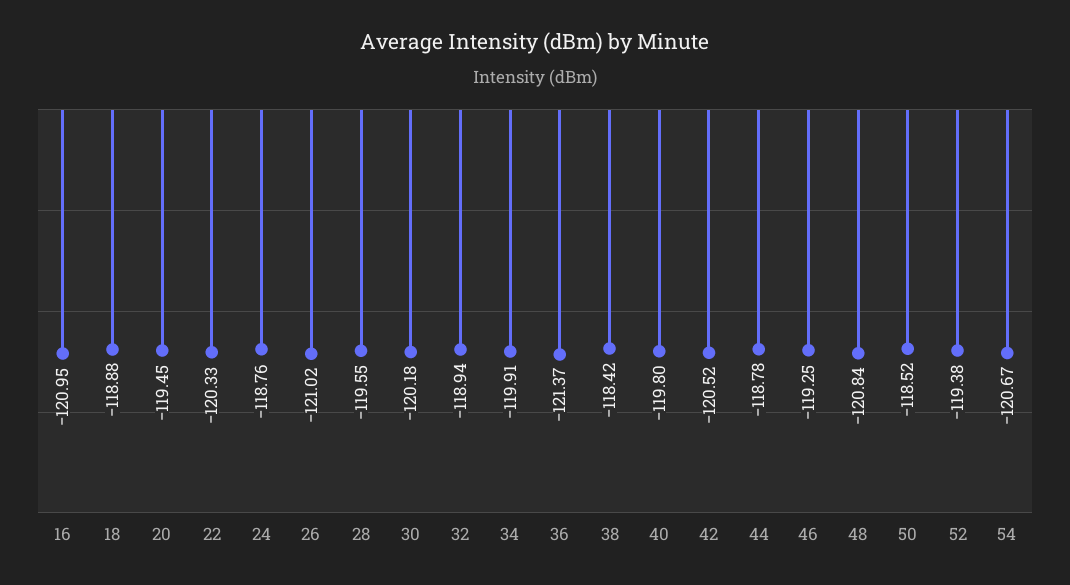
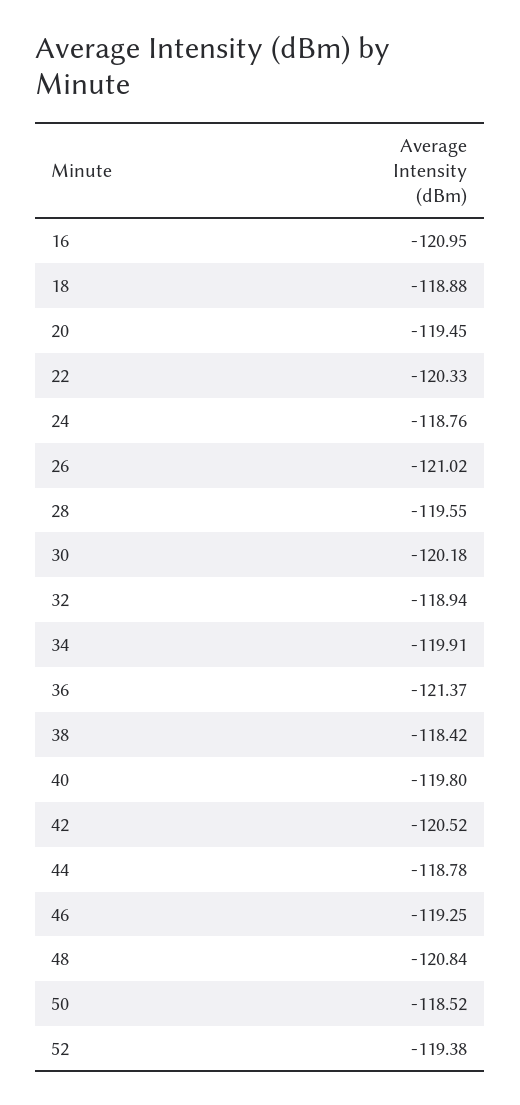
54: -120.67 -> none

